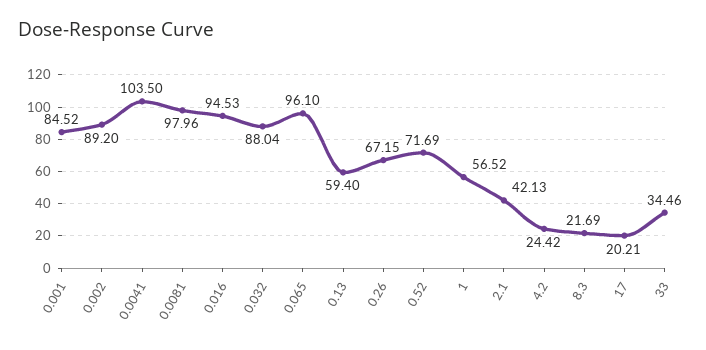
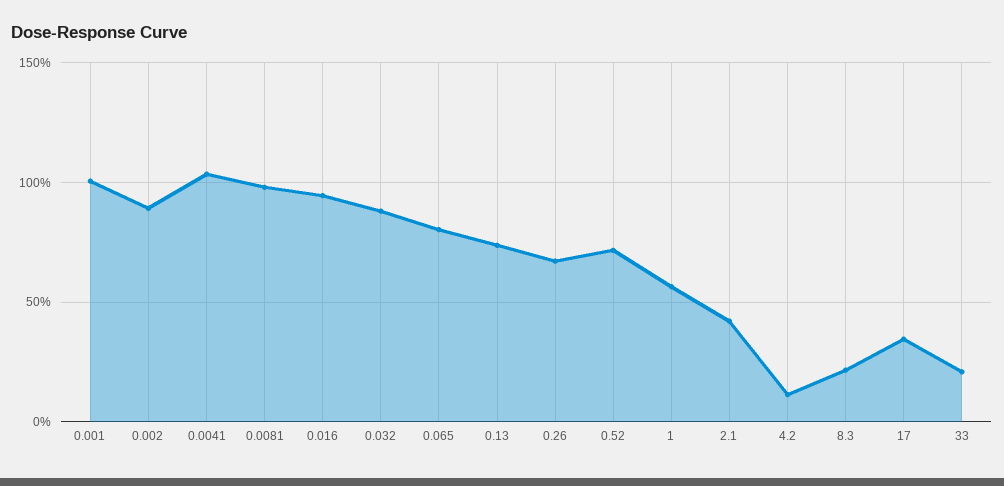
0.001: 84.52 -> 100
0.065: 96.1 -> 80
0.13: 59.4 -> 75
4.2: 24.42 -> 10
17: 20.21 -> 35
33: 34.46 -> 20

